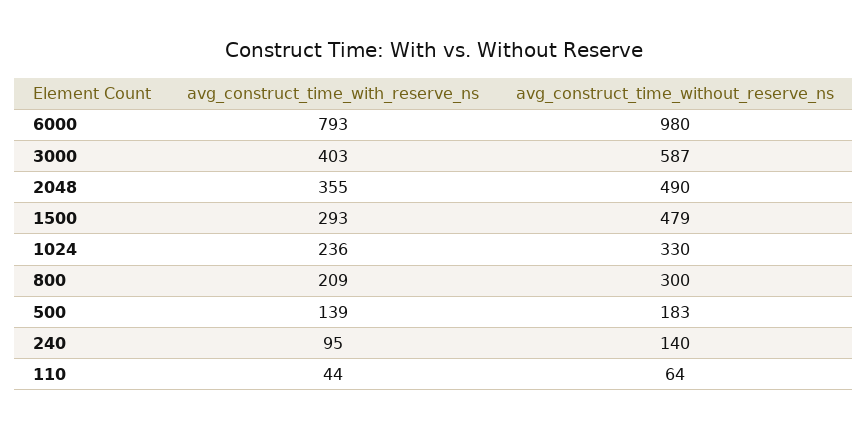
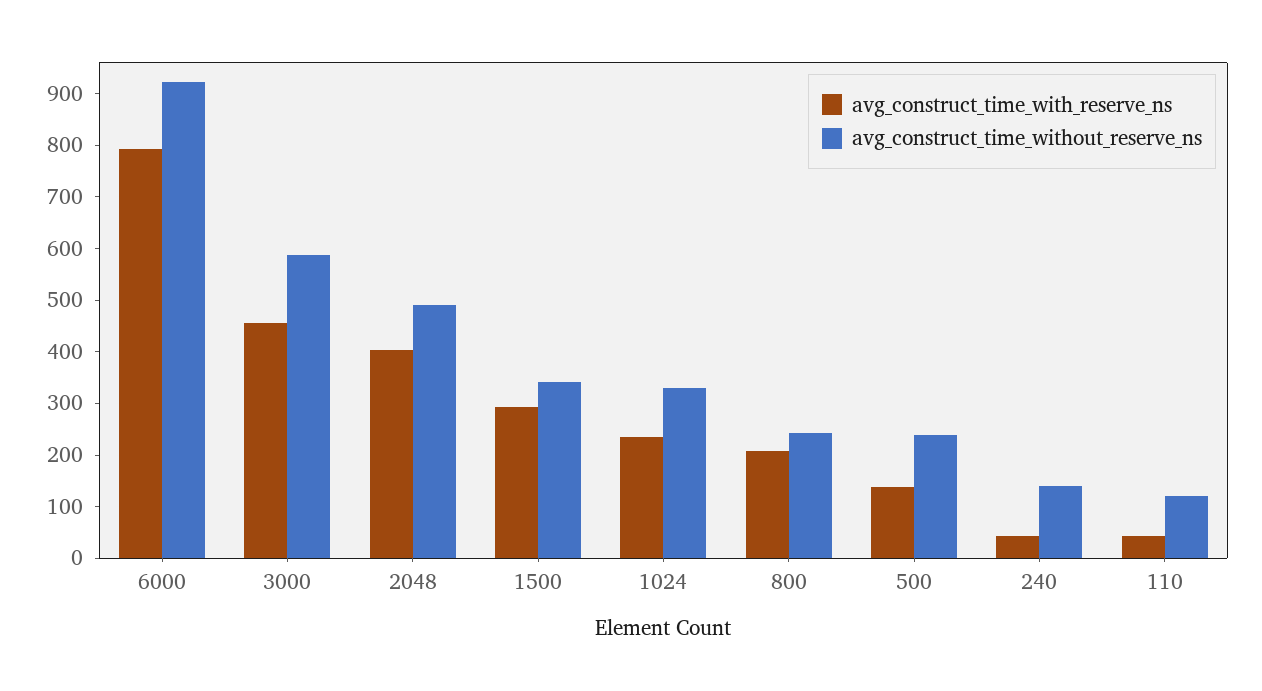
avg_construct_time_without_reserve_ns, 6000: 980 -> 920
avg_construct_time_with_reserve_ns, 3000: 403 -> 460
avg_construct_time_with_reserve_ns, 2048: 355 -> 400
avg_construct_time_without_reserve_ns, 1500: 479 -> 340
avg_construct_time_without_reserve_ns, 800: 300 -> 240
avg_construct_time_without_reserve_ns, 500: 183 -> 240
avg_construct_time_with_reserve_ns, 240: 95 -> 40
avg_construct_time_without_reserve_ns, 110: 64 -> 120

